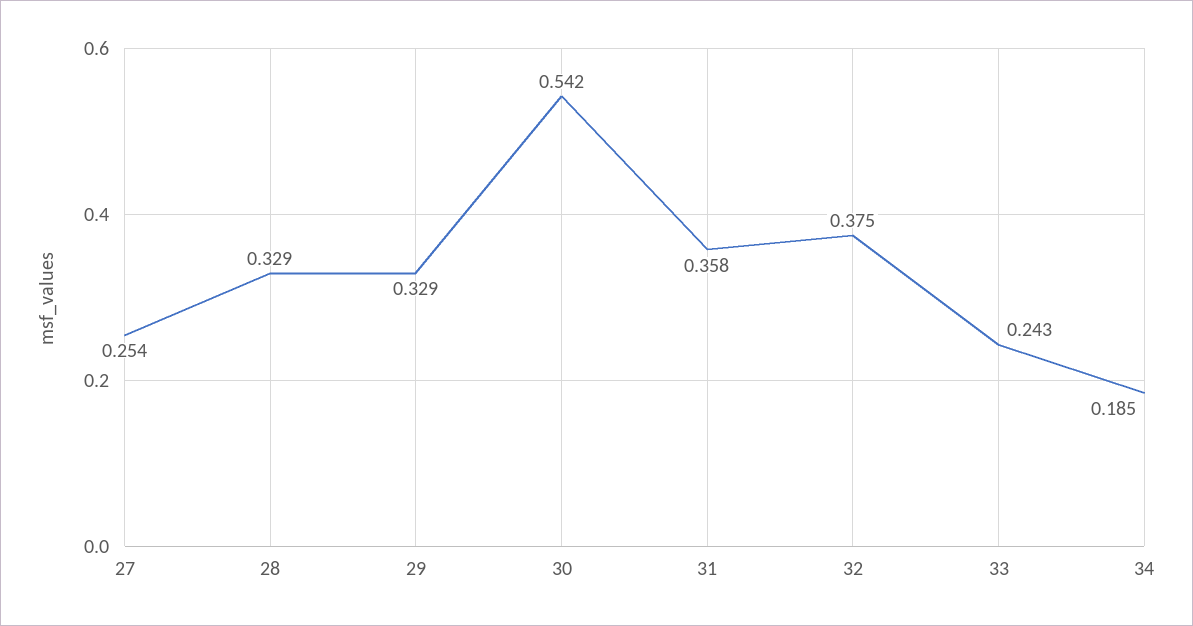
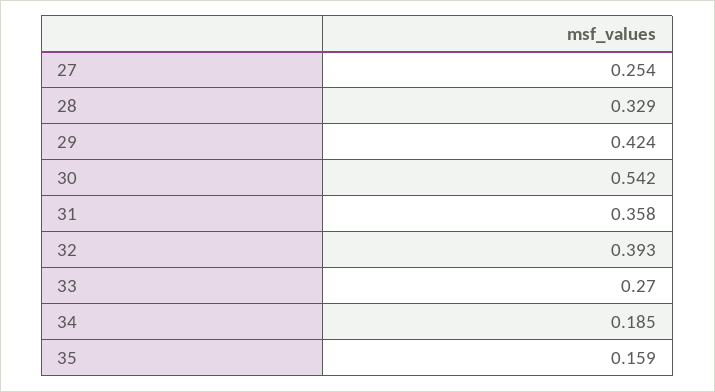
29: 0.329 -> 0.424
32: 0.375 -> 0.393
33: 0.243 -> 0.27
35: none -> 0.159

